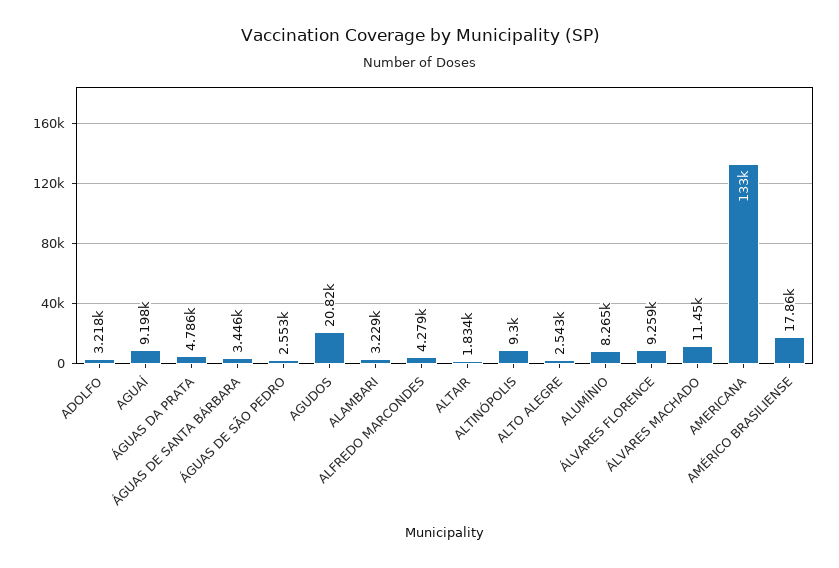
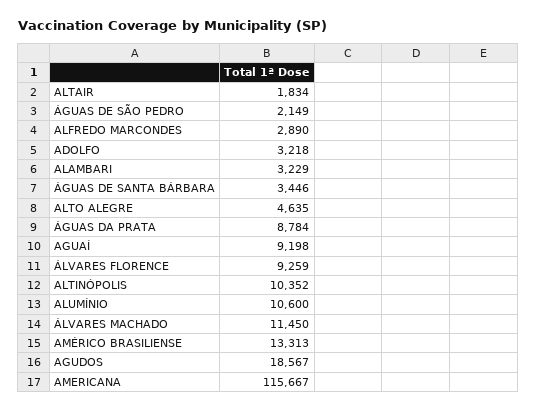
ÁGUAS DA PRATA: 4786 -> 8784
ÁGUAS DE SÃO PEDRO: 2553 -> 2149
AGUDOS: 20820 -> 18567
ALFREDO MARCONDES: 4279 -> 2890
ALTINÓPOLIS: 9300 -> 10352
ALTO ALEGRE: 2543 -> 4635
ALUMÍNIO: 8265 -> 10600
AMERICANA: 133000 -> 115667
AMÉRICO BRASILIENSE: 17860 -> 13313

